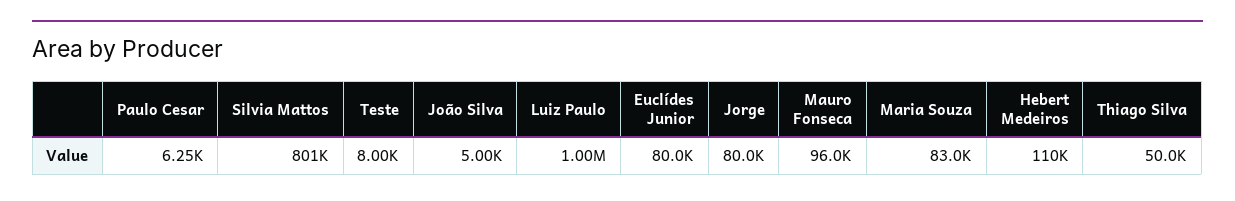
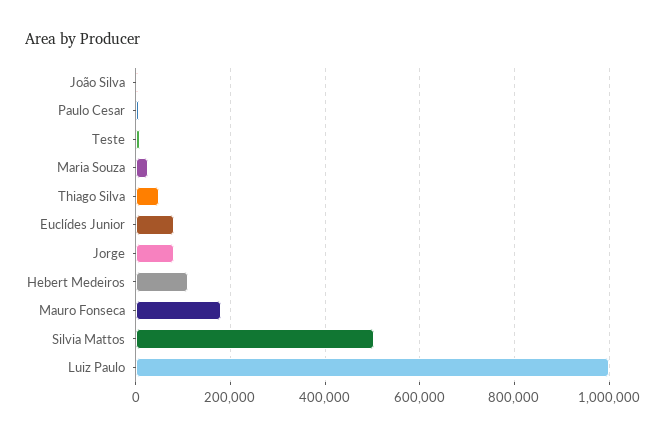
Silvia Mattos: 801000 -> 500000
Mauro Fonseca: 96000 -> 180000
Maria Souza: 83000 -> 20000

